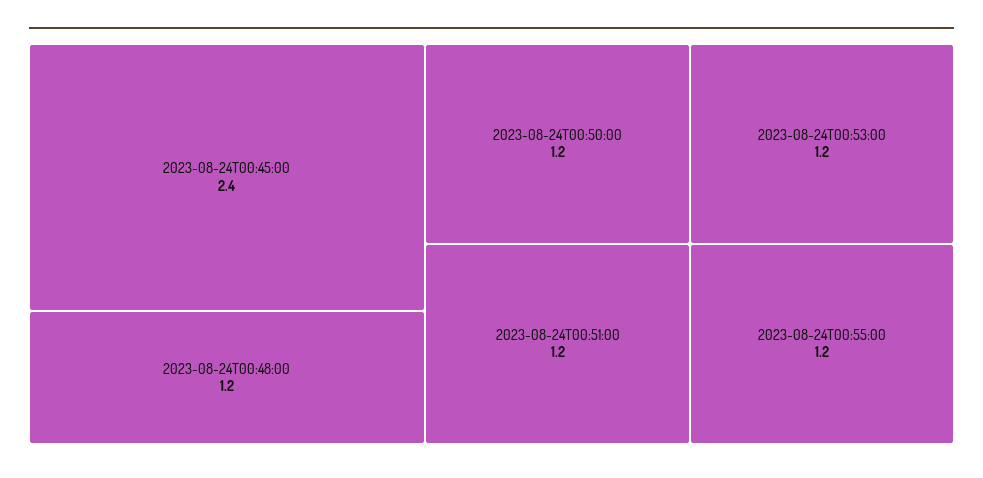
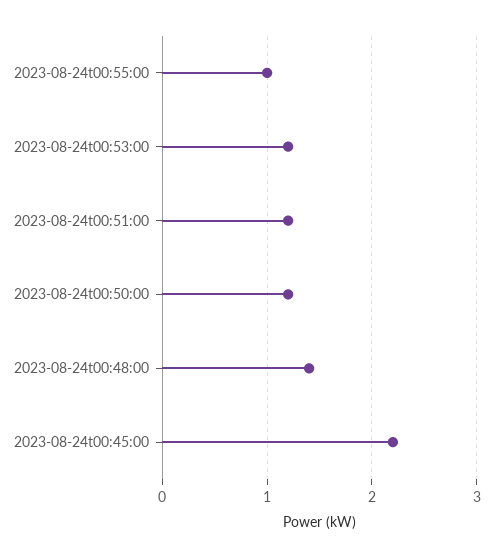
2023-08-24T00:45:00: 2.4 -> 2.2
2023-08-24T00:48:00: 1.2 -> 1.4
2023-08-24T00:55:00: 1.2 -> 1

